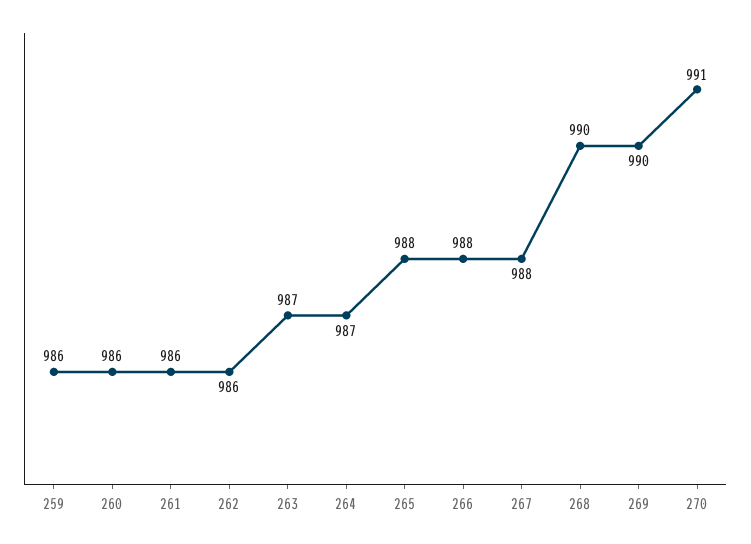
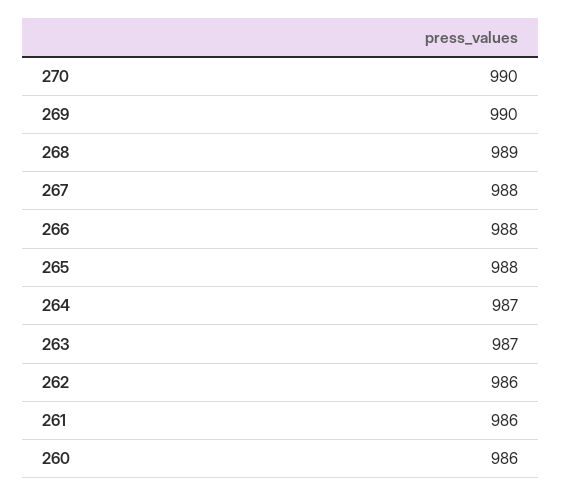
259: 986 -> none
268: 990 -> 989
270: 991 -> 990

